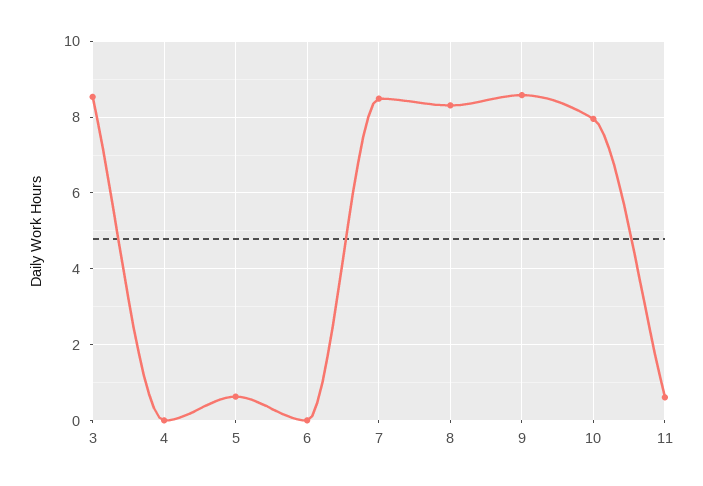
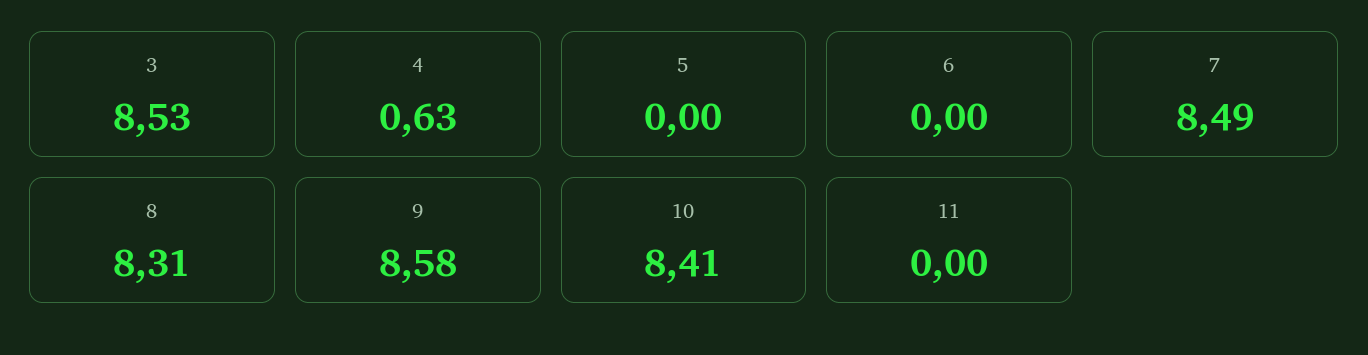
4: 0 -> 0.63
5: 0.6 -> 0
10: 8 -> 8.41
11: 0.6 -> 0

